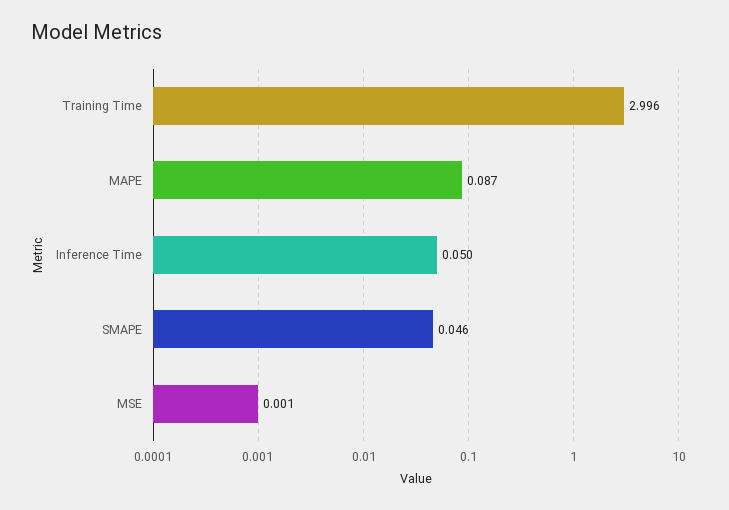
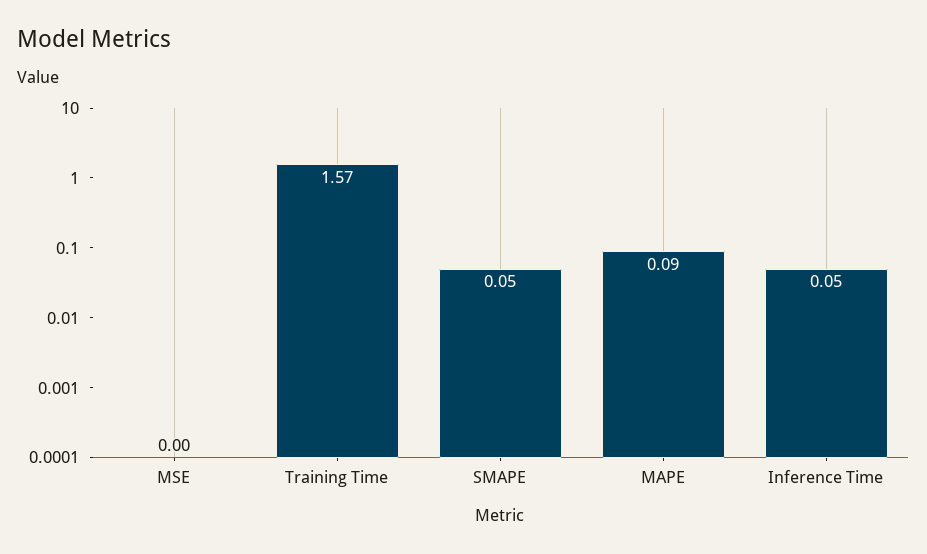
Training Time: 2.996 -> 1.57

